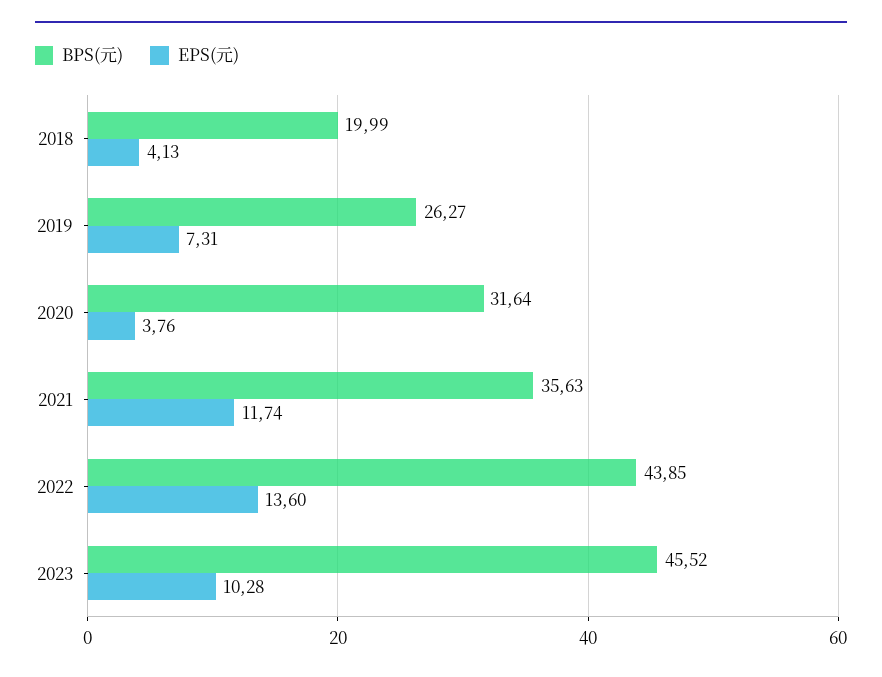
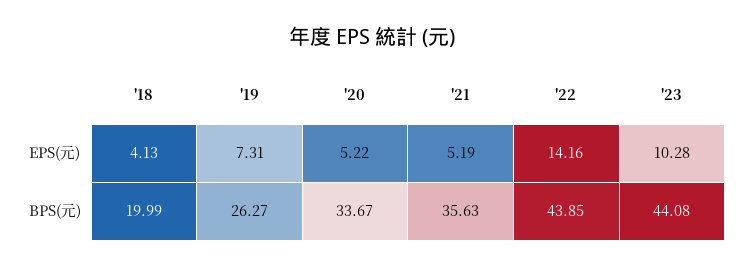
BPS(元), 2020: 31.64 -> 33.67
EPS(元), 2020: 3.76 -> 5.22
EPS(元), 2021: 11.74 -> 5.19
EPS(元), 2022: 13.6 -> 14.16
BPS(元), 2023: 45.52 -> 44.08

